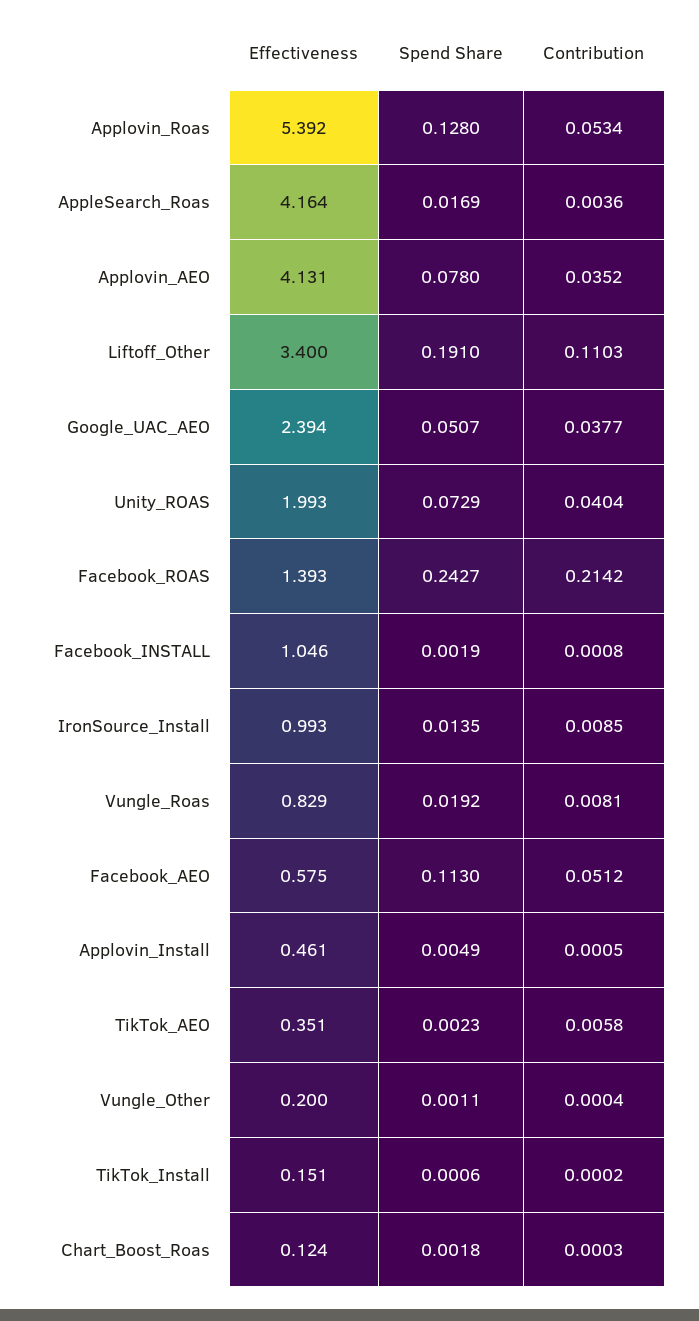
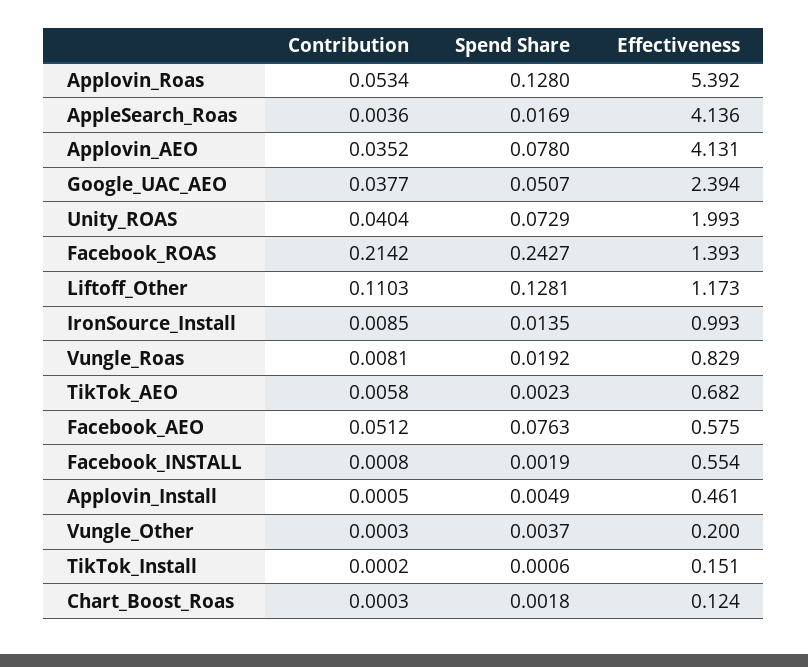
Effectiveness, AppleSearch_Roas: 4.164 -> 4.136
Effectiveness, Liftoff_Other: 3.4 -> 1.173
Spend Share, Liftoff_Other: 0.191 -> 0.1281
Effectiveness, Facebook_INSTALL: 1.046 -> 0.554
Spend Share, Facebook_AEO: 0.113 -> 0.0763
Effectiveness, TikTok_AEO: 0.351 -> 0.682
Spend Share, Vungle_Other: 0.0011 -> 0.0037
Contribution, Vungle_Other: 0.0004 -> 0.0003

